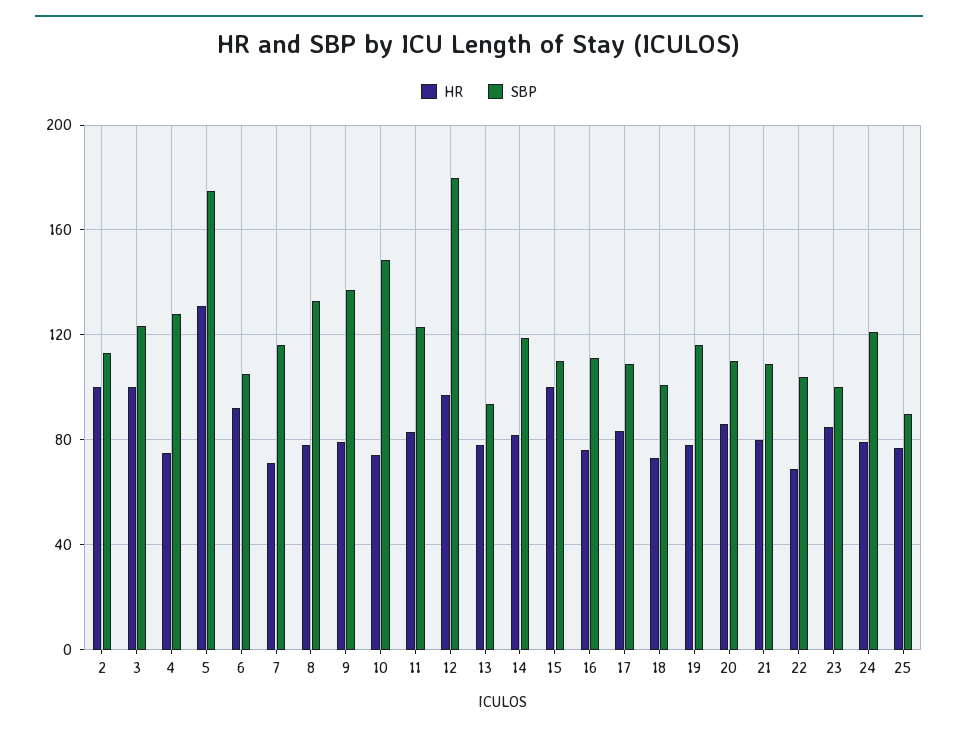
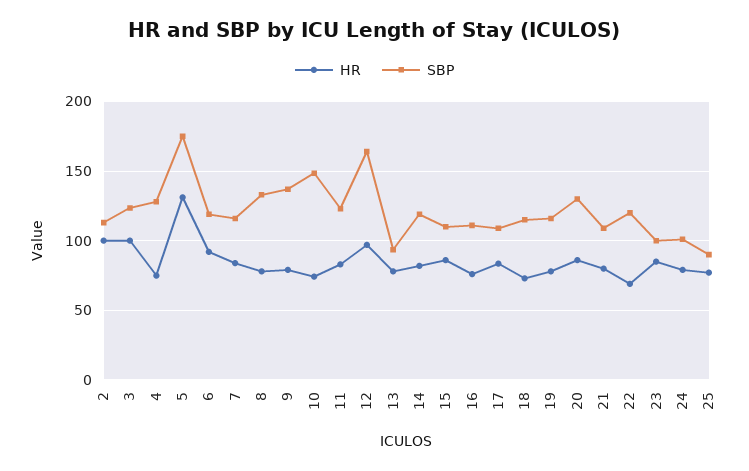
SBP, 6: 105 -> 120
HR, 7: 70 -> 85
SBP, 12: 180 -> 165
HR, 15: 100 -> 85
SBP, 18: 100 -> 115
SBP, 20: 110 -> 130
SBP, 22: 105 -> 120
SBP, 24: 120 -> 100

